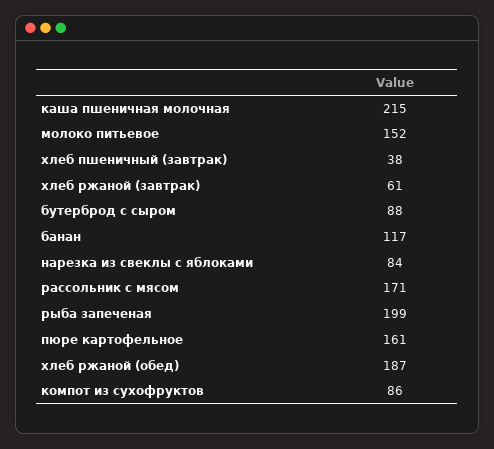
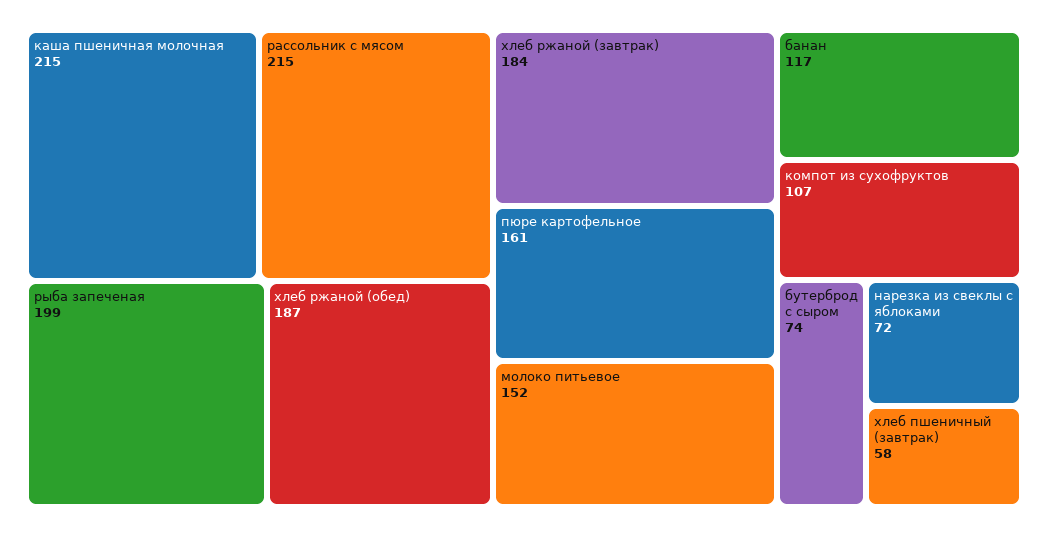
хлеб пшеничный (завтрак): 38 -> 58
хлеб ржаной (завтрак): 61 -> 184
бутерброд с сыром: 88 -> 74
нарезка из свеклы с яблоками: 84 -> 72
рассольник с мясом: 171 -> 215
компот из сухофруктов: 86 -> 107

